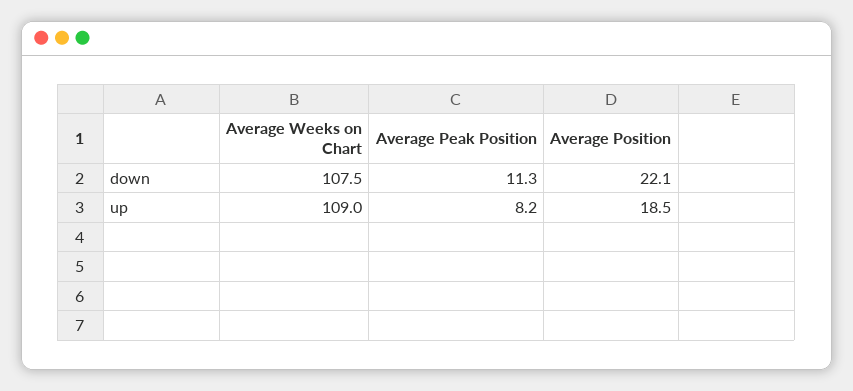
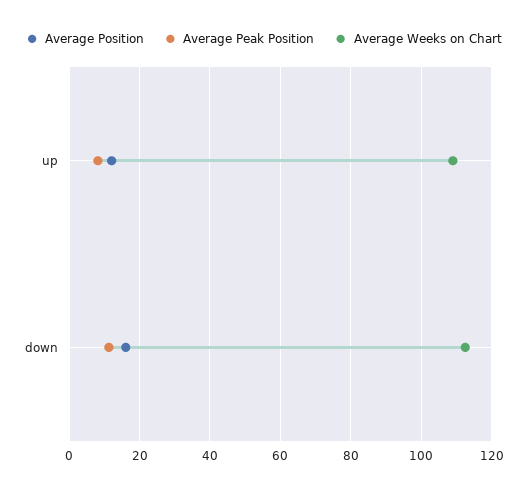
Average Weeks on Chart, down: 107.5 -> 112
Average Position, down: 22.1 -> 16
Average Position, up: 18.5 -> 12

